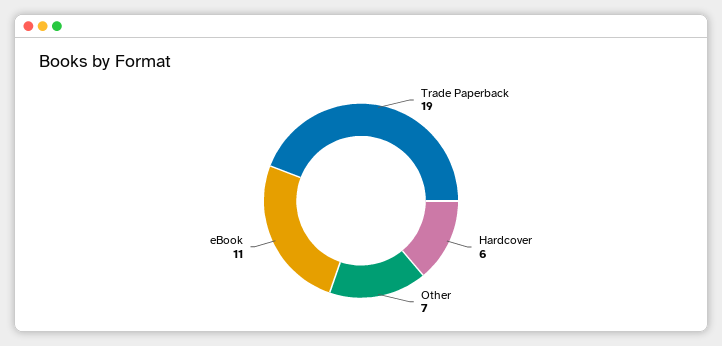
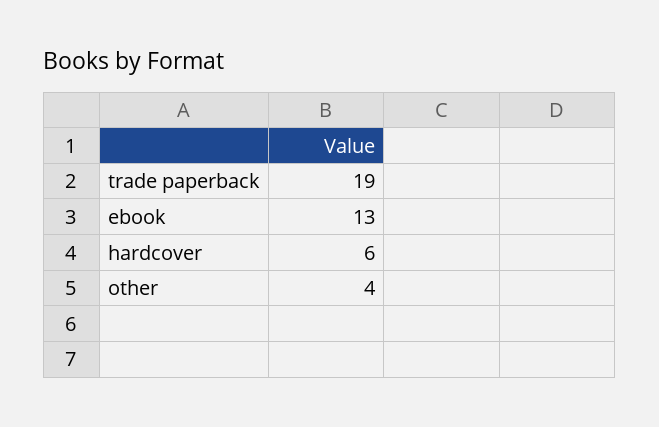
Other: 7 -> 4
eBook: 11 -> 13

